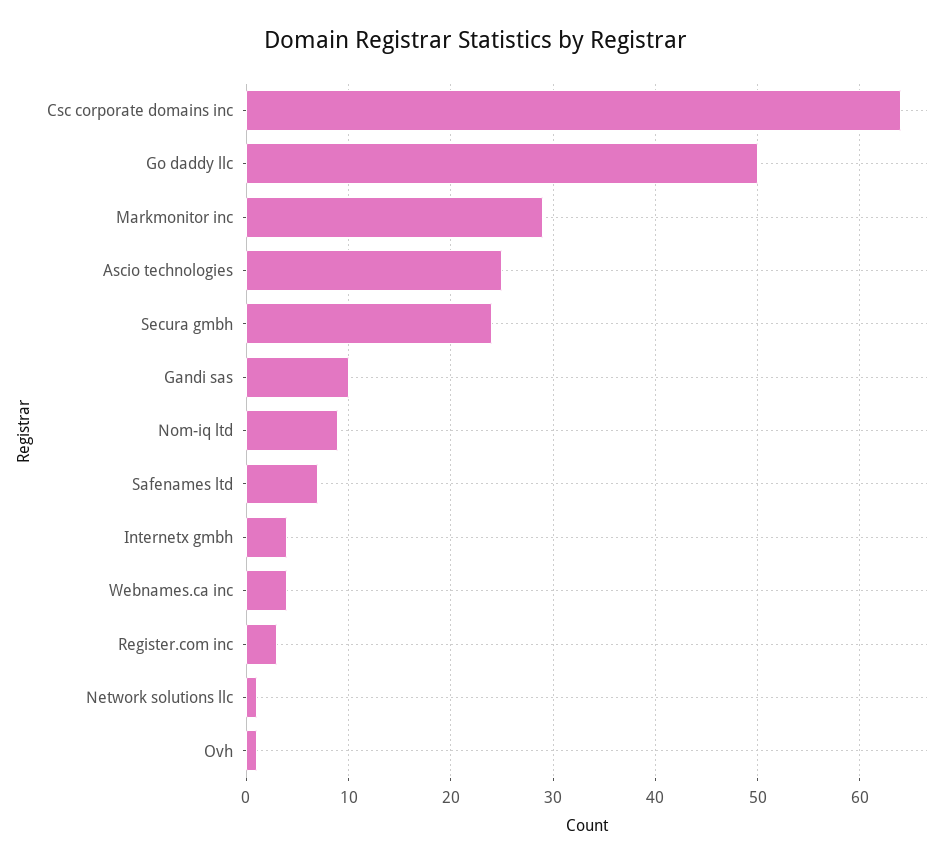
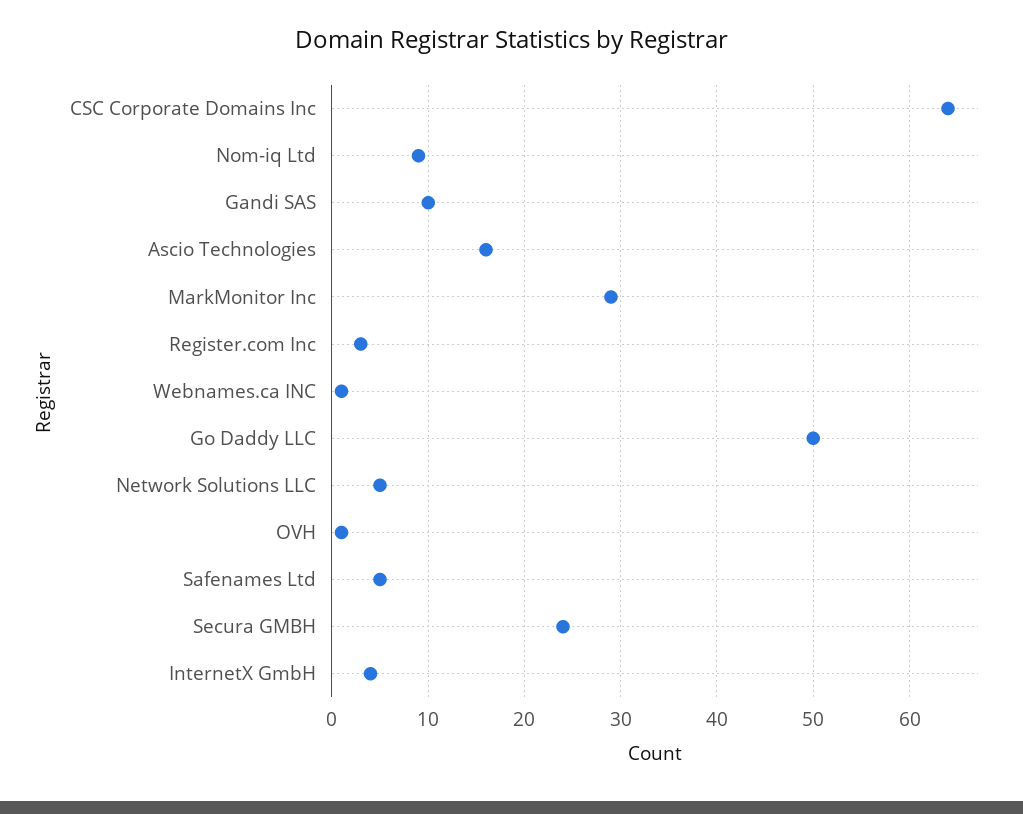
Ascio technologies: 25 -> 16
Safenames ltd: 7 -> 5
Webnames.ca inc: 4 -> 1
Network solutions llc: 1 -> 5

